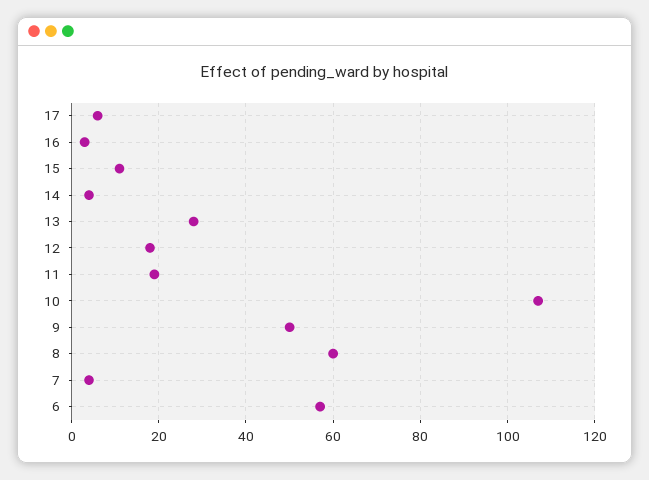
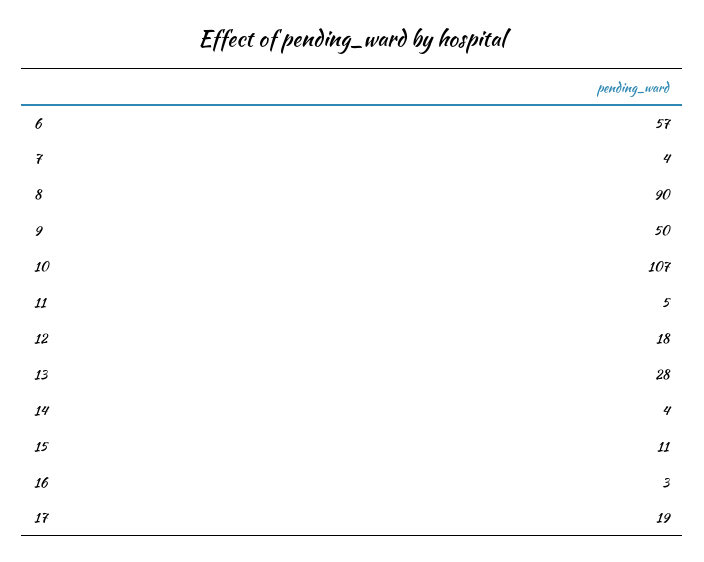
17: 5 -> 19
11: 20 -> 5
8: 60 -> 90

